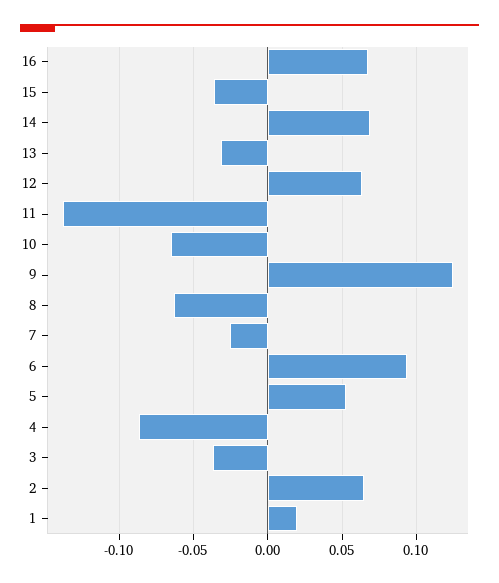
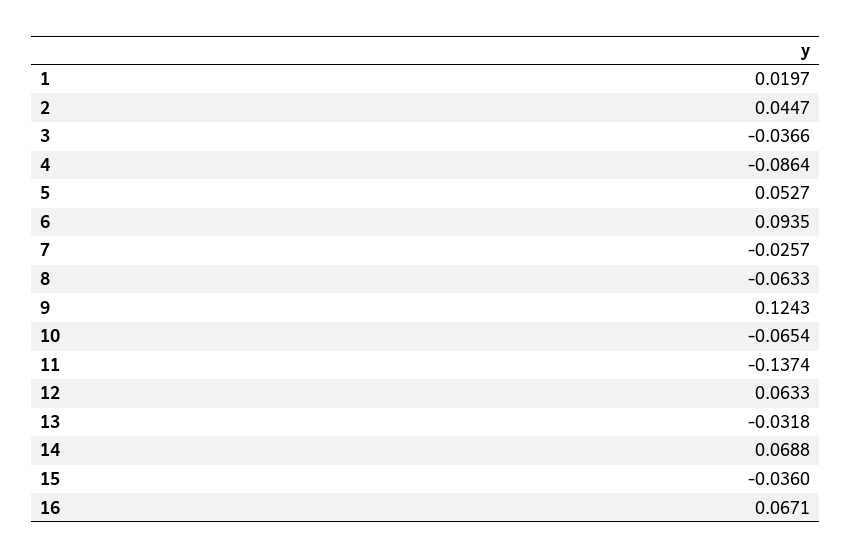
2: 0.065 -> 0.0447

